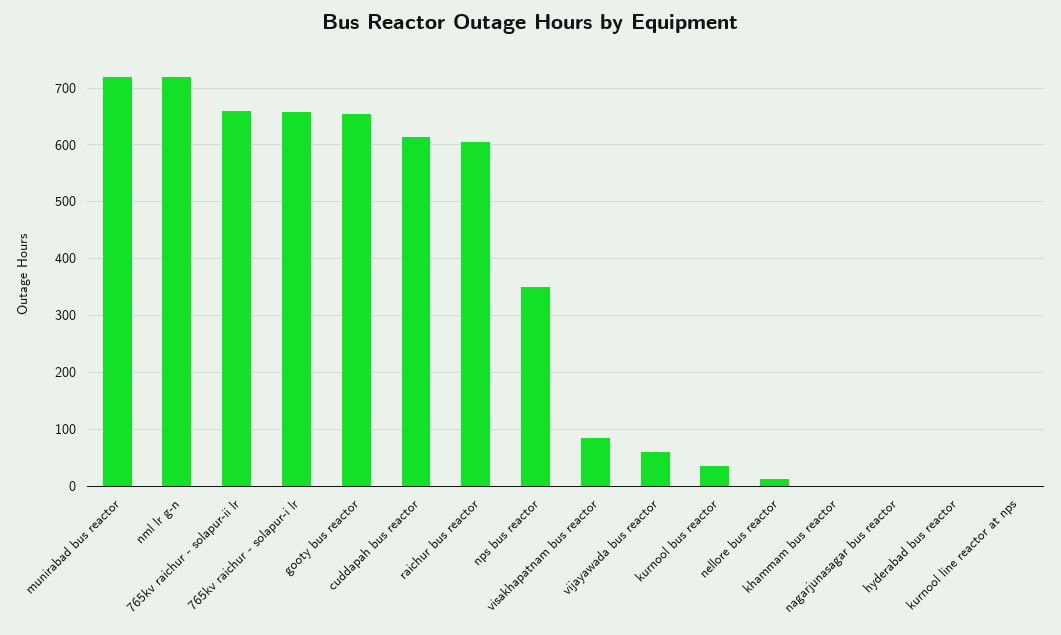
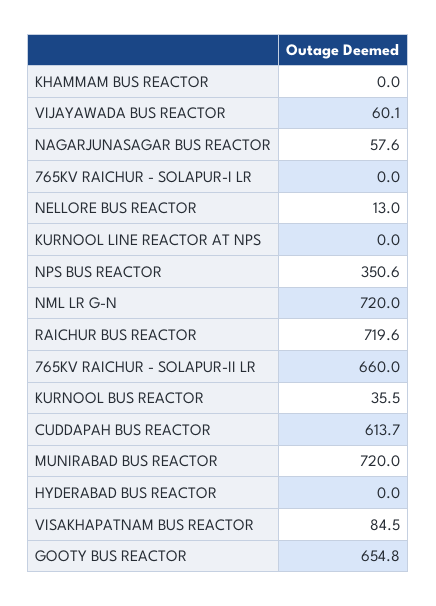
765kv raichur - solapur-i lr: 660 -> 0
raichur bus reactor: 600 -> 719.6
nagarjunasagar bus reactor: 0 -> 57.6

